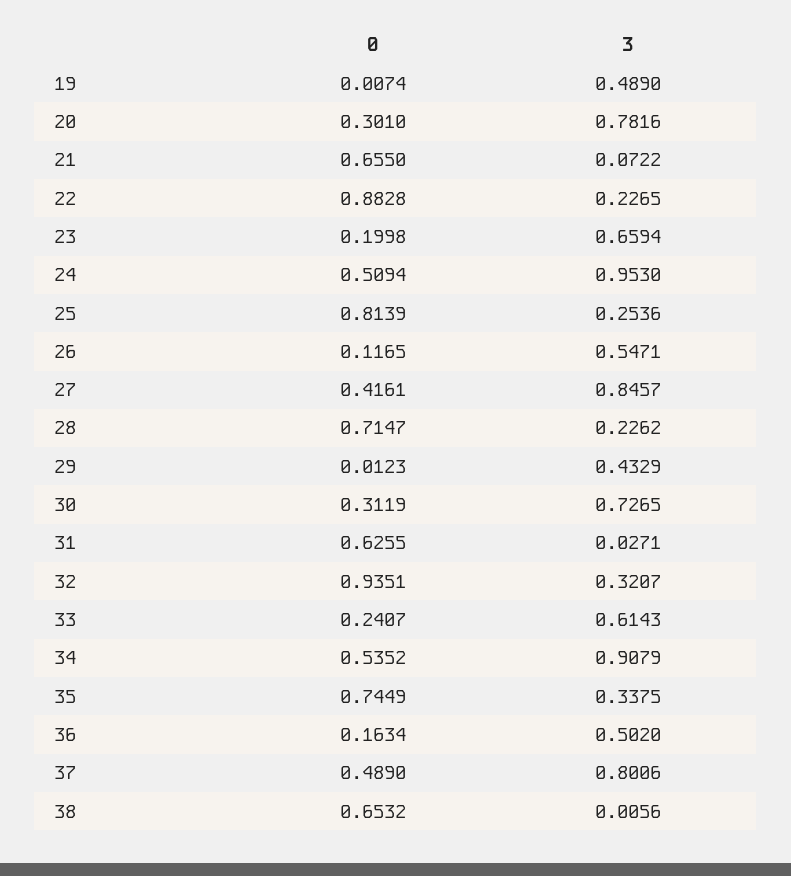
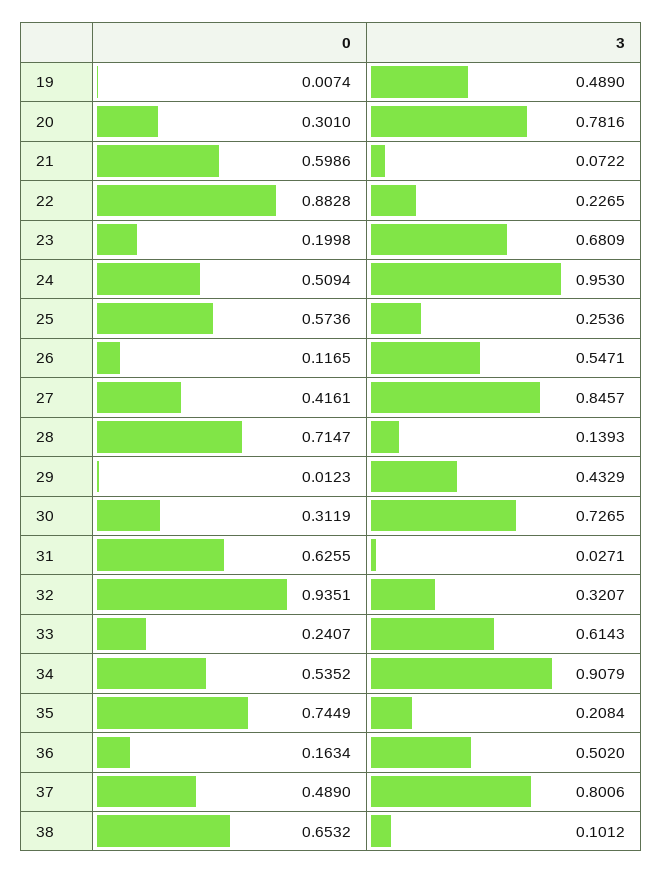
0, 21: 0.655 -> 0.5986
3, 23: 0.6594 -> 0.6809
0, 25: 0.8139 -> 0.5736
3, 28: 0.2262 -> 0.1393
3, 35: 0.3375 -> 0.2084
3, 38: 0.0056 -> 0.1012

